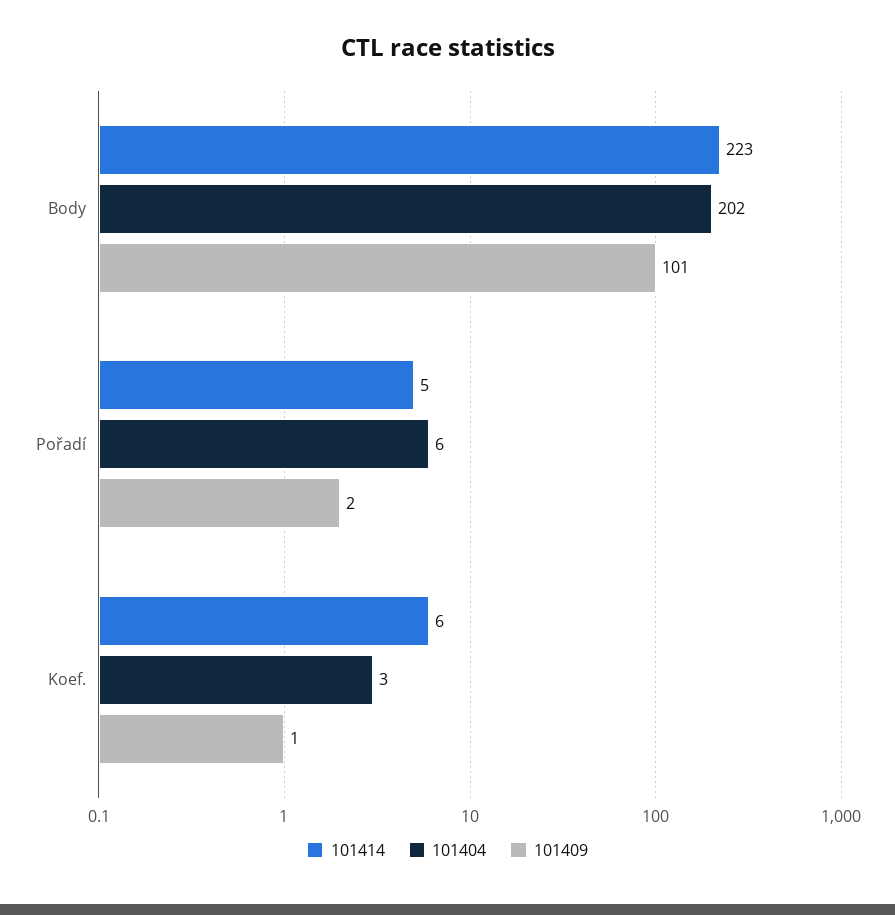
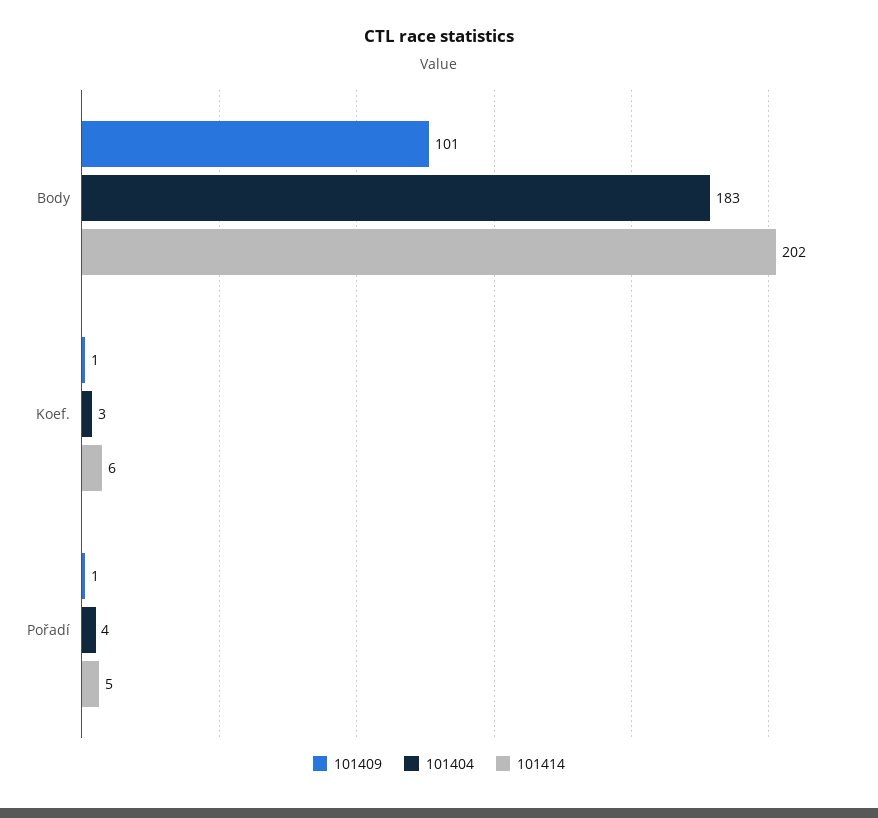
101414, Body: 223 -> 202
101404, Body: 202 -> 183
101404, Pořadí: 6 -> 4
101409, Pořadí: 2 -> 1

